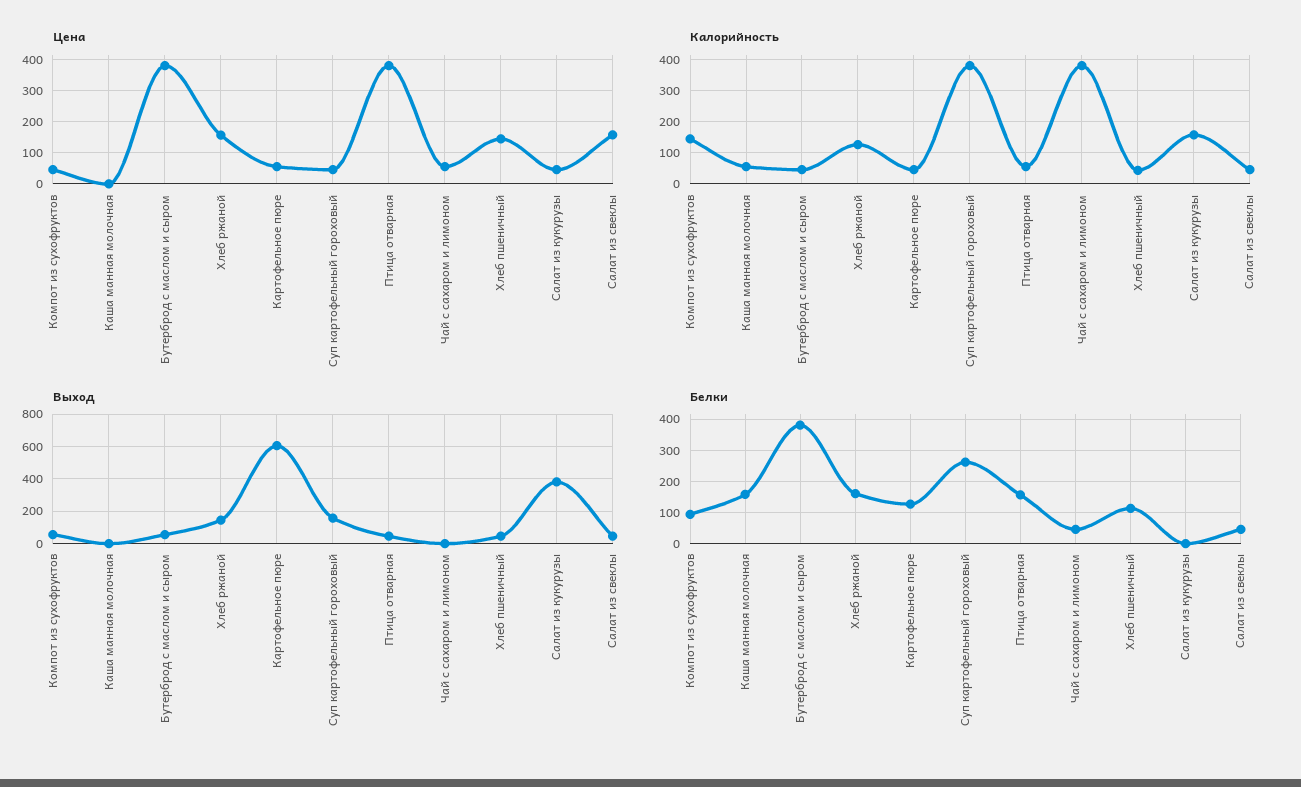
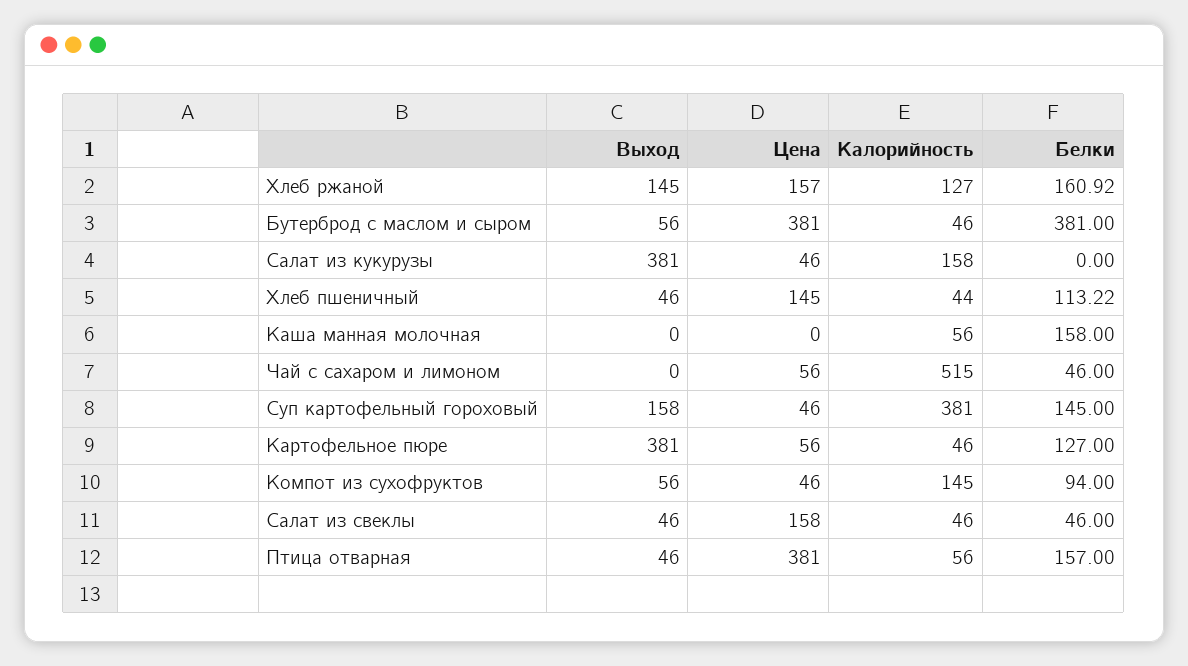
Калорийность, Чай с сахаром и лимоном: 380 -> 515
Выход, Картофельное пюре: 600 -> 381
Белки, Суп картофельный гороховый: 260 -> 145

